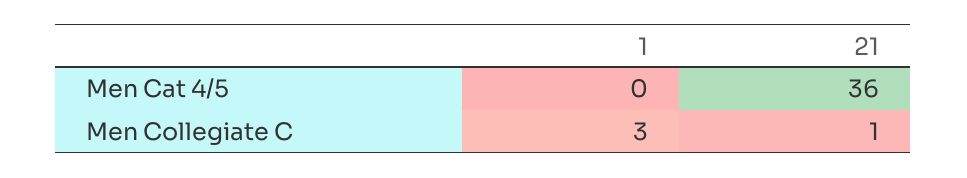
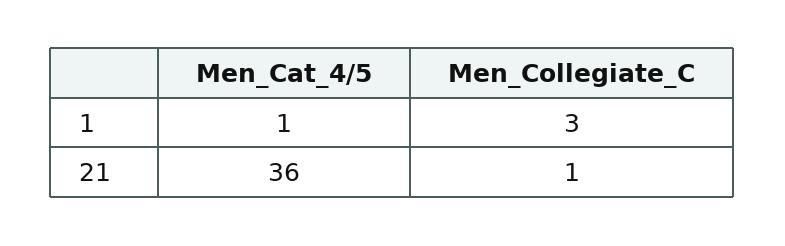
1, Men Cat 4/5: 0 -> 1

